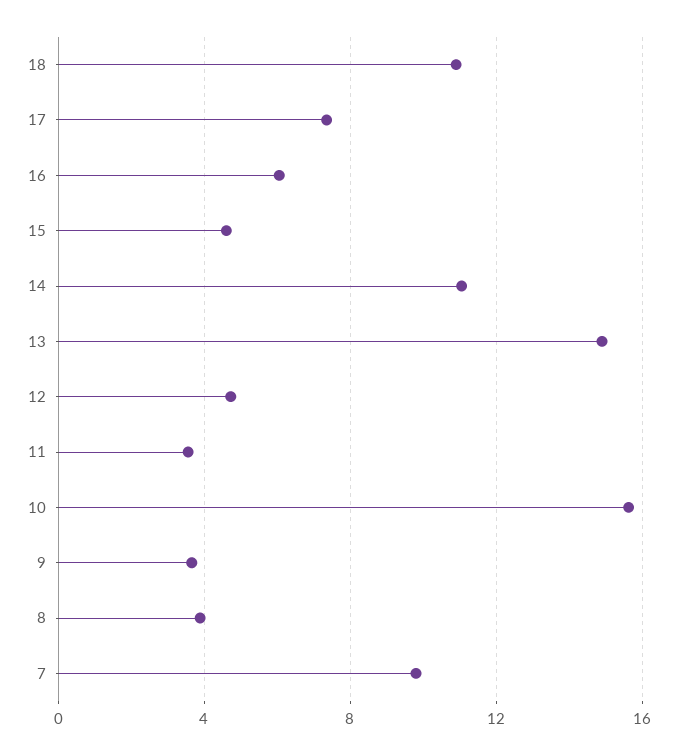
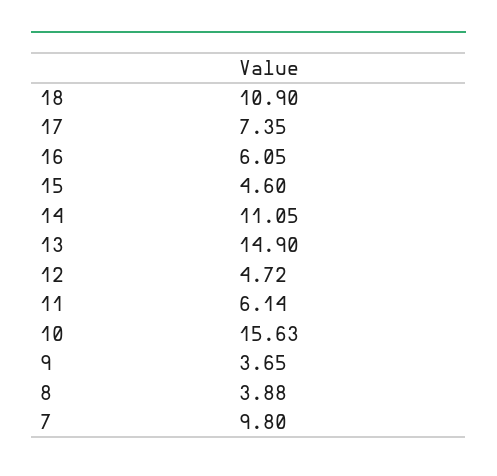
11: 3.5 -> 6.14

